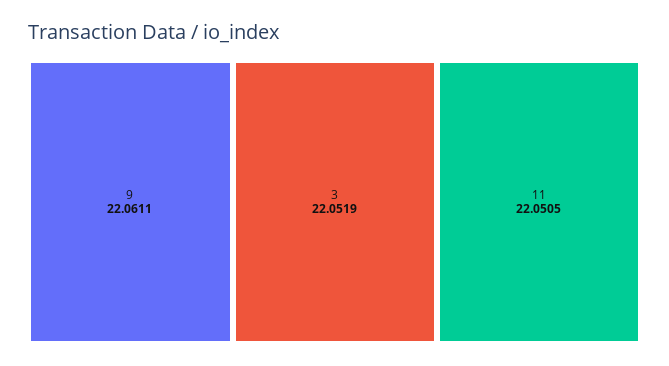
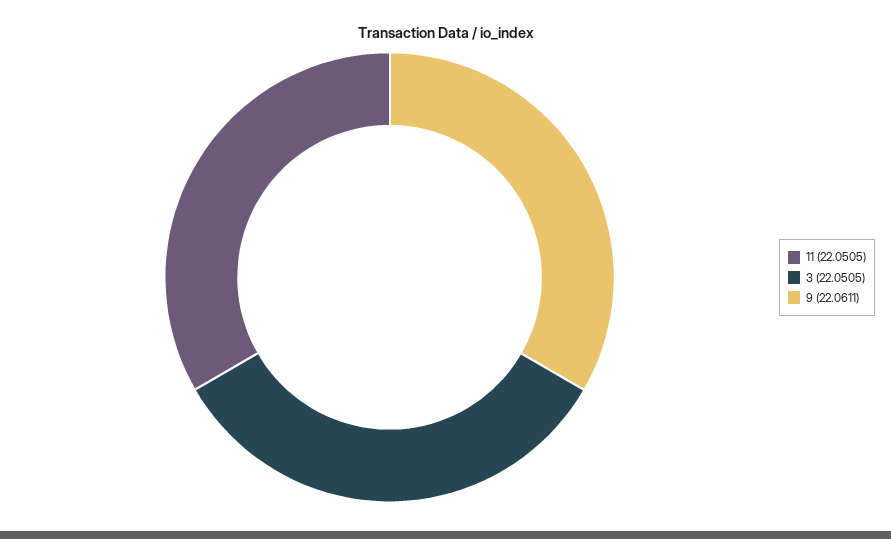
3: 22.0519 -> 22.0505

